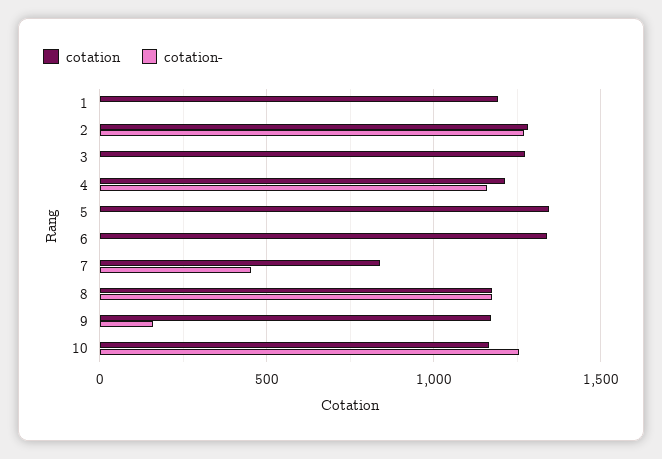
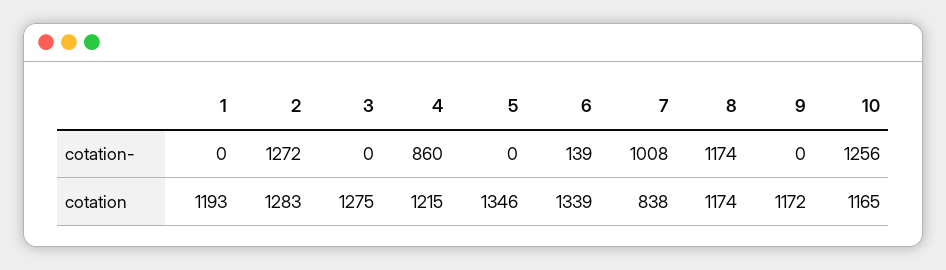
cotation-, 4: 1150 -> 860
cotation-, 6: 0 -> 139
cotation-, 7: 450 -> 1008
cotation-, 9: 150 -> 0

